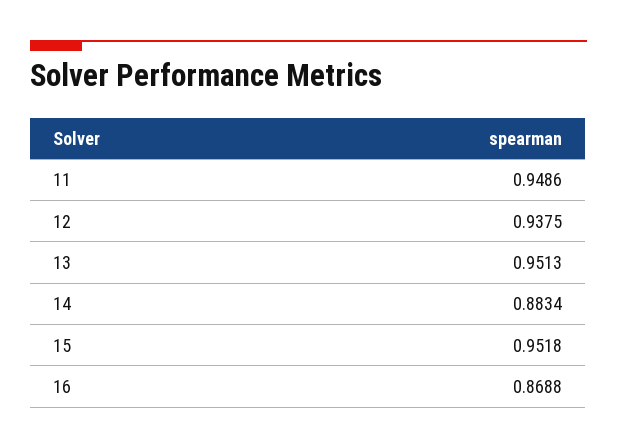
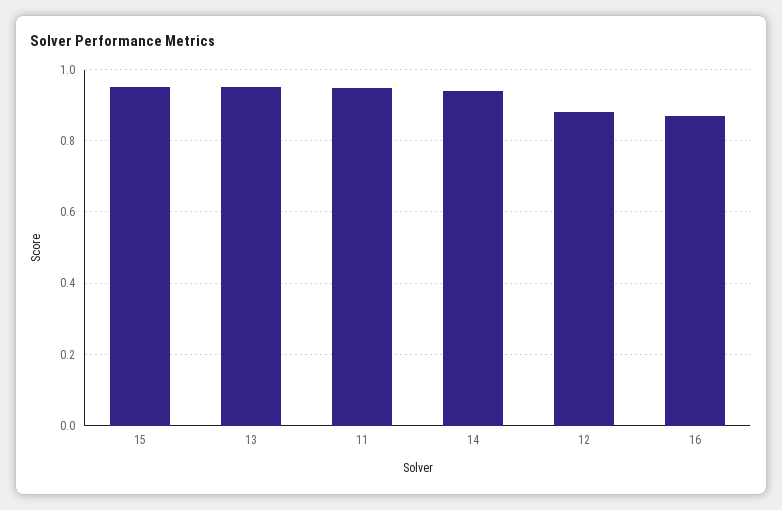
12: 0.9375 -> 0.88
14: 0.8834 -> 0.94

